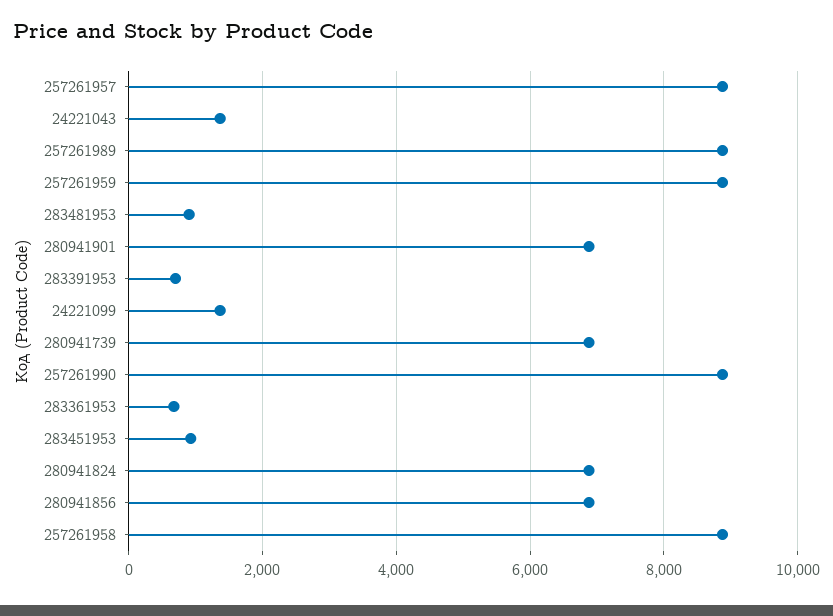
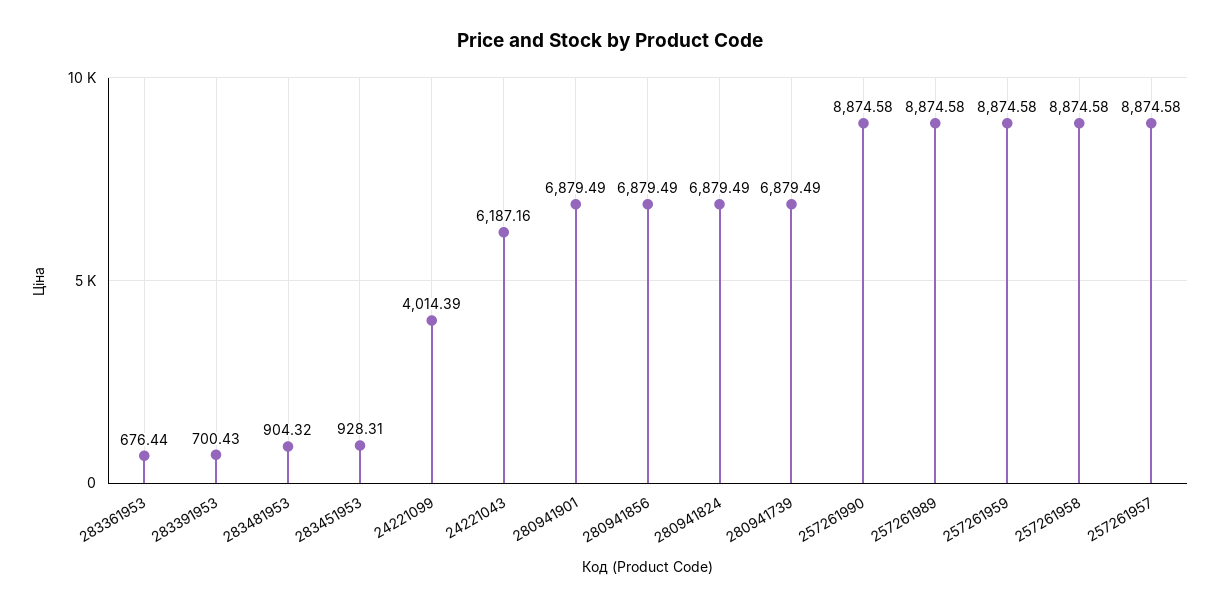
24221043: 1400 -> 6187.16
24221099: 1400 -> 4014.39

